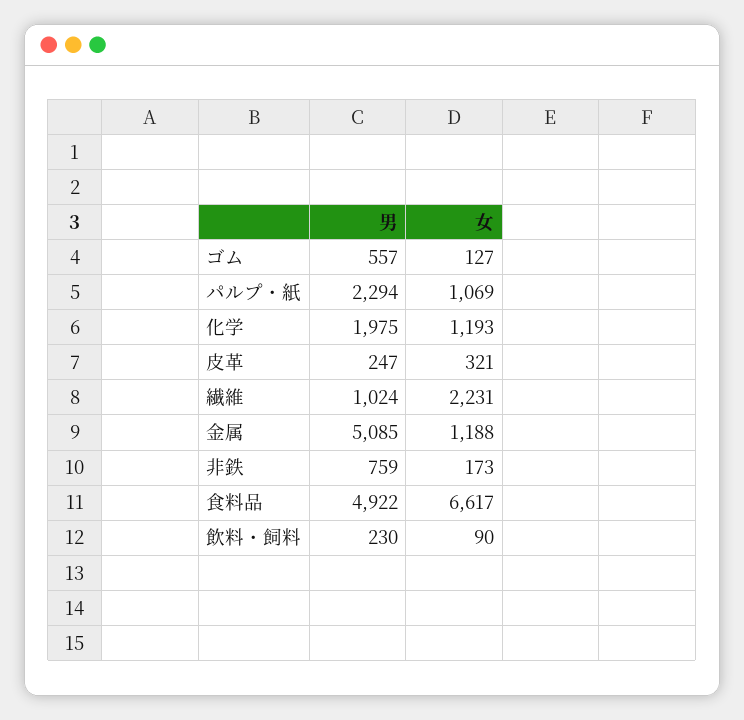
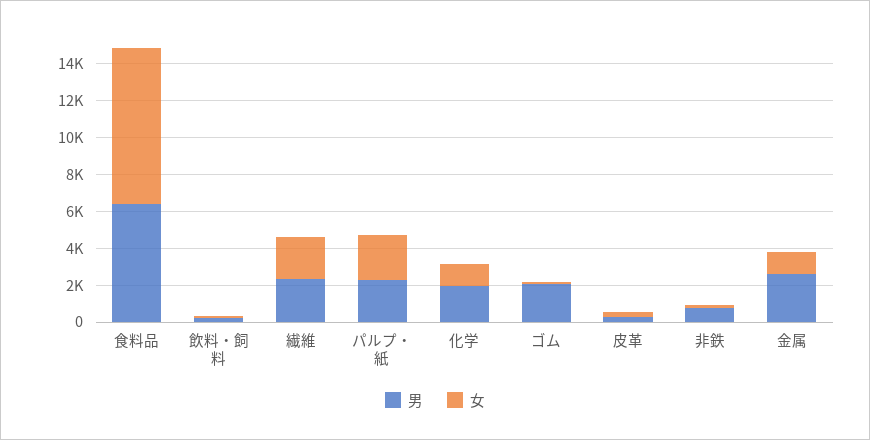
男, ゴム: 557 -> 2000
女, パルプ・紙: 1069 -> 2500
男, 繊維: 1024 -> 2500
男, 金属: 5085 -> 2500
男, 食料品: 4922 -> 6500
女, 食料品: 6617 -> 8500

